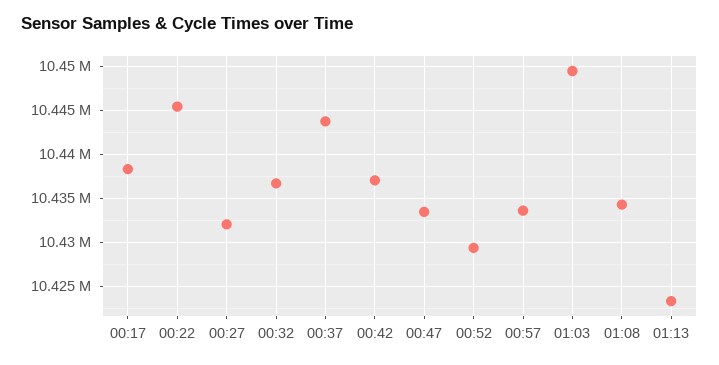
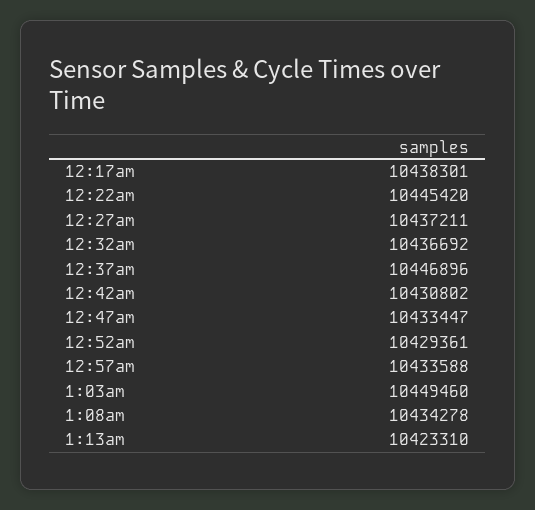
00:27: 10432000 -> 10437211
00:37: 10444000 -> 10446896
00:42: 10437000 -> 10430802

